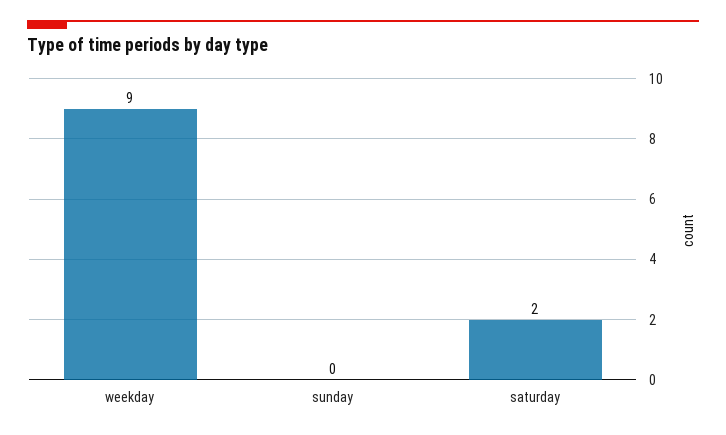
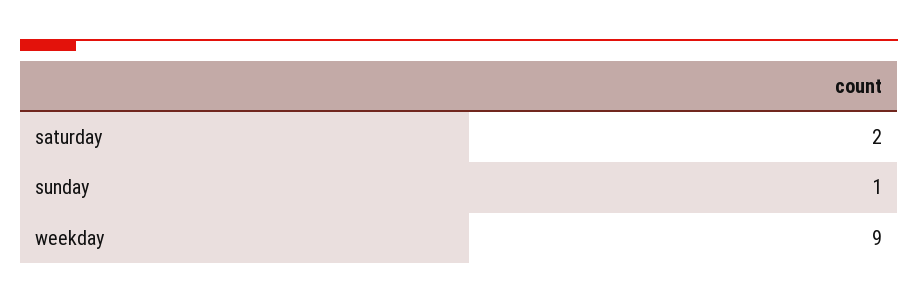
sunday: 0 -> 1

